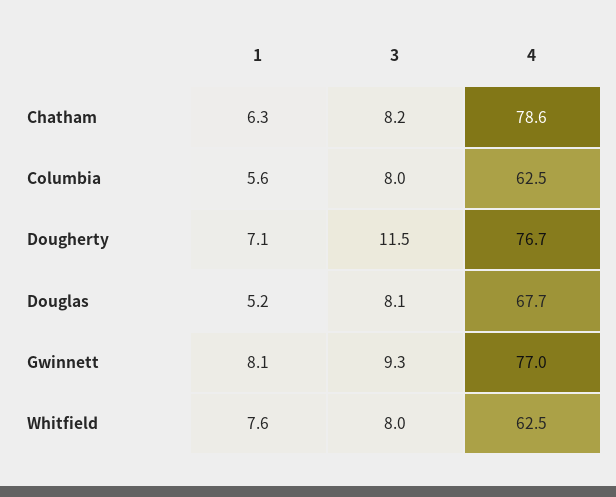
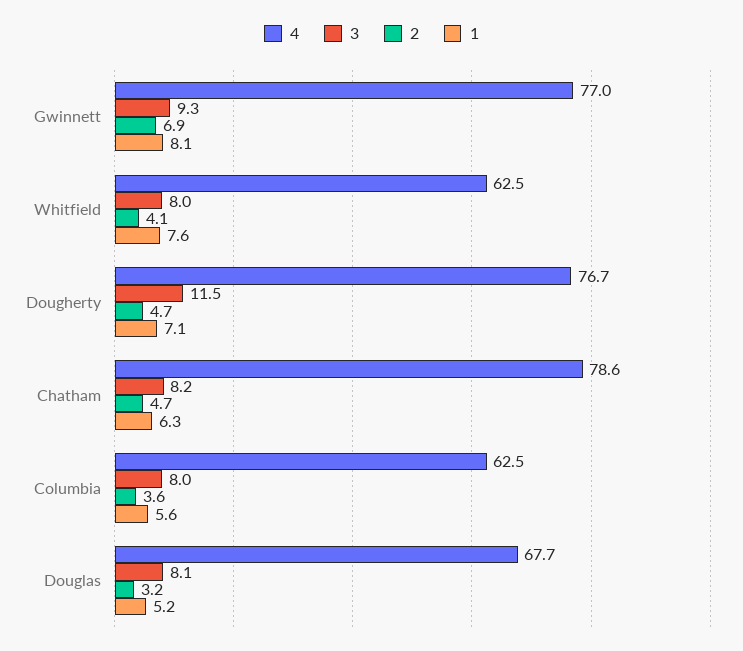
2, Gwinnett: none -> 6.9
2, Whitfield: none -> 4.1
2, Dougherty: none -> 4.7
2, Chatham: none -> 4.7
2, Columbia: none -> 3.6
2, Douglas: none -> 3.2

